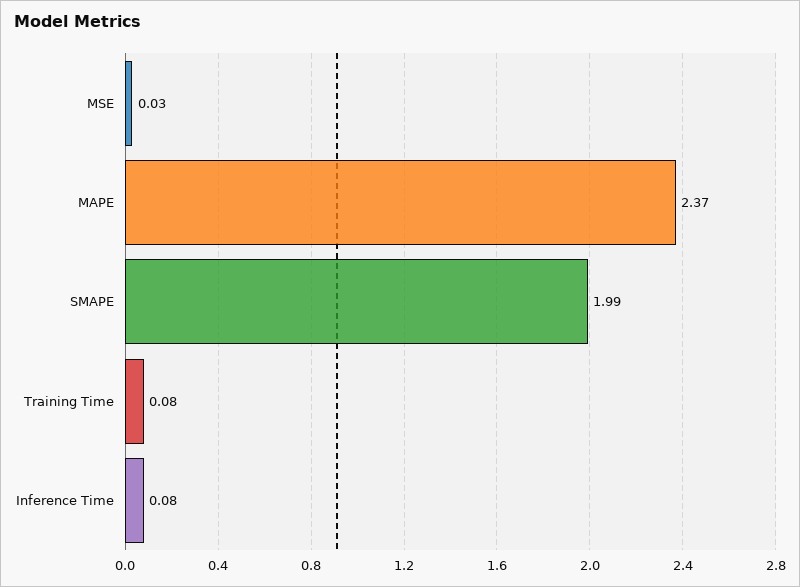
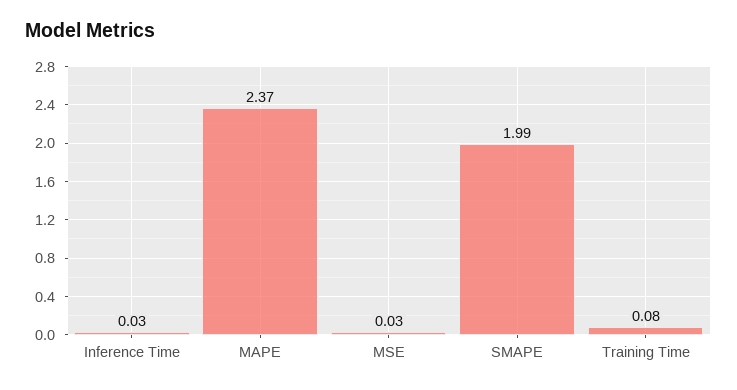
Inference Time: 0.08 -> 0.03

